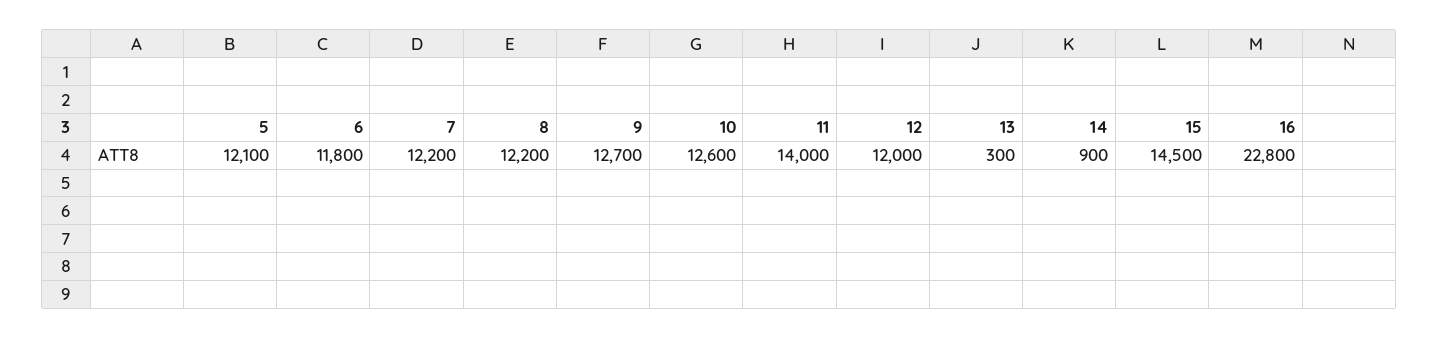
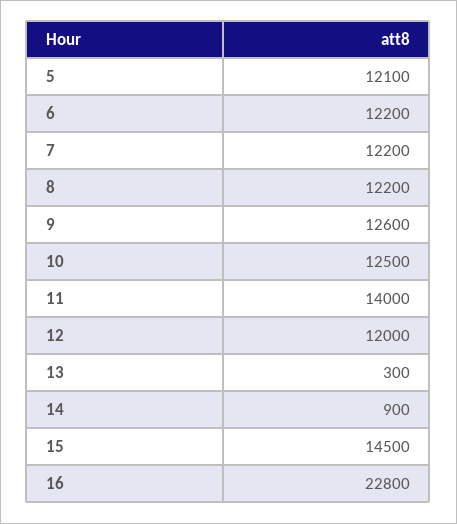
6: 11800 -> 12200
9: 12700 -> 12600
10: 12600 -> 12500

